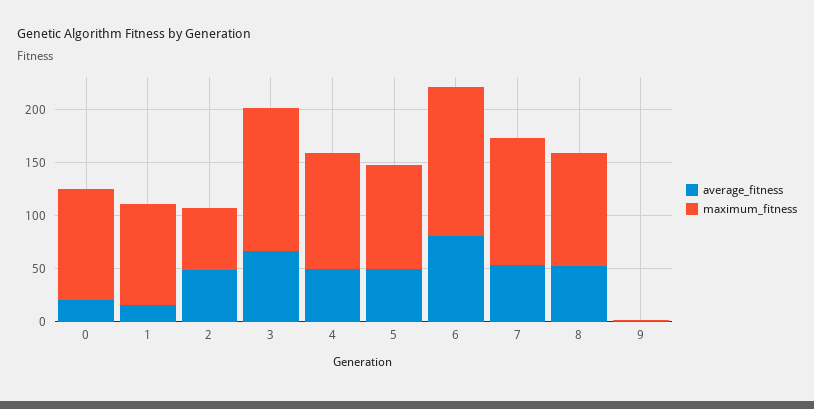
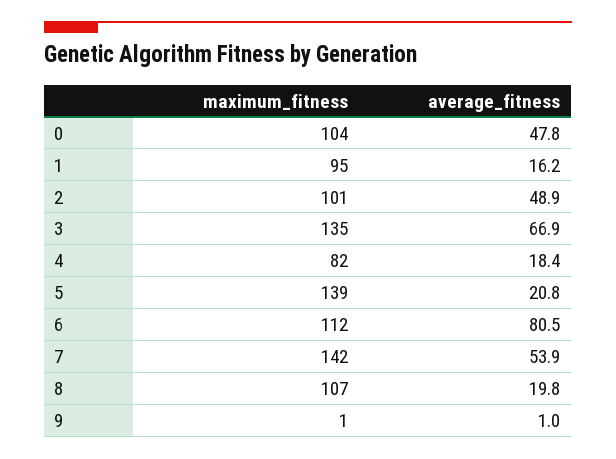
average_fitness, 0: 20 -> 47.8
maximum_fitness, 2: 60 -> 101
average_fitness, 4: 50 -> 18.4
maximum_fitness, 4: 110 -> 82
average_fitness, 5: 50 -> 20.8
maximum_fitness, 5: 100 -> 139
maximum_fitness, 6: 140 -> 112
maximum_fitness, 7: 120 -> 142
average_fitness, 8: 50 -> 19.8

